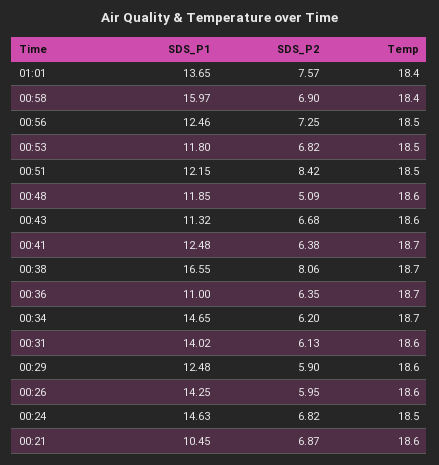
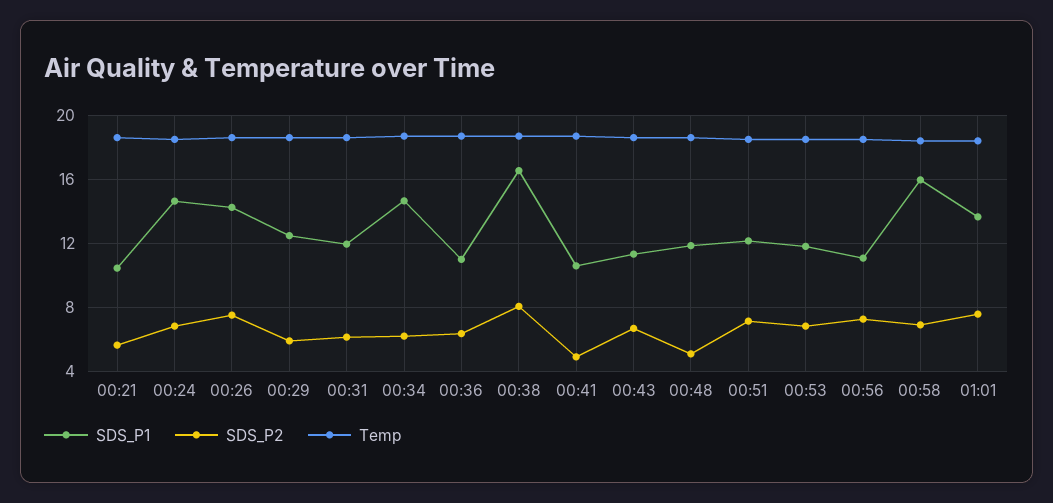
SDS_P1, 00:56: 12.46 -> 11
SDS_P2, 00:51: 8.42 -> 7
SDS_P1, 00:41: 12.48 -> 10.5
SDS_P2, 00:41: 6.38 -> 5
SDS_P1, 00:31: 14.02 -> 12
SDS_P2, 00:26: 5.95 -> 7.5
SDS_P2, 00:21: 6.87 -> 5.5

